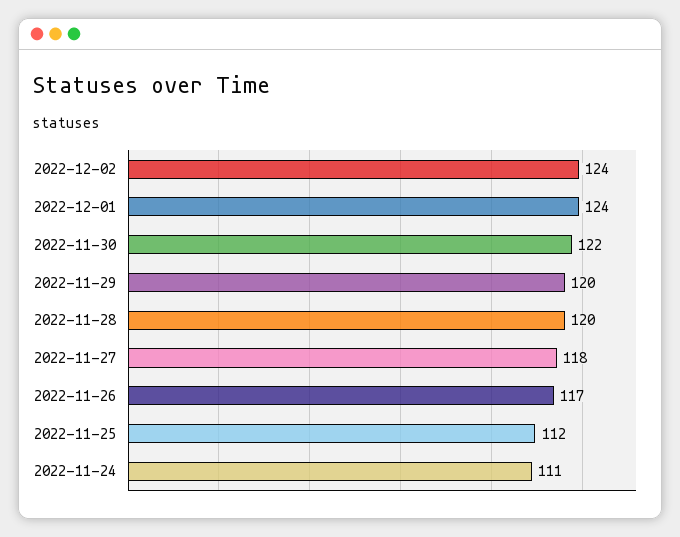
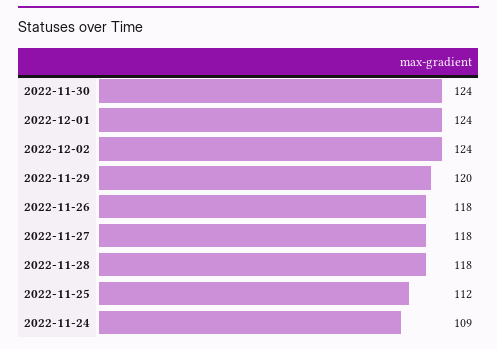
2022-11-30: 122 -> 124
2022-11-28: 120 -> 118
2022-11-26: 117 -> 118
2022-11-24: 111 -> 109

